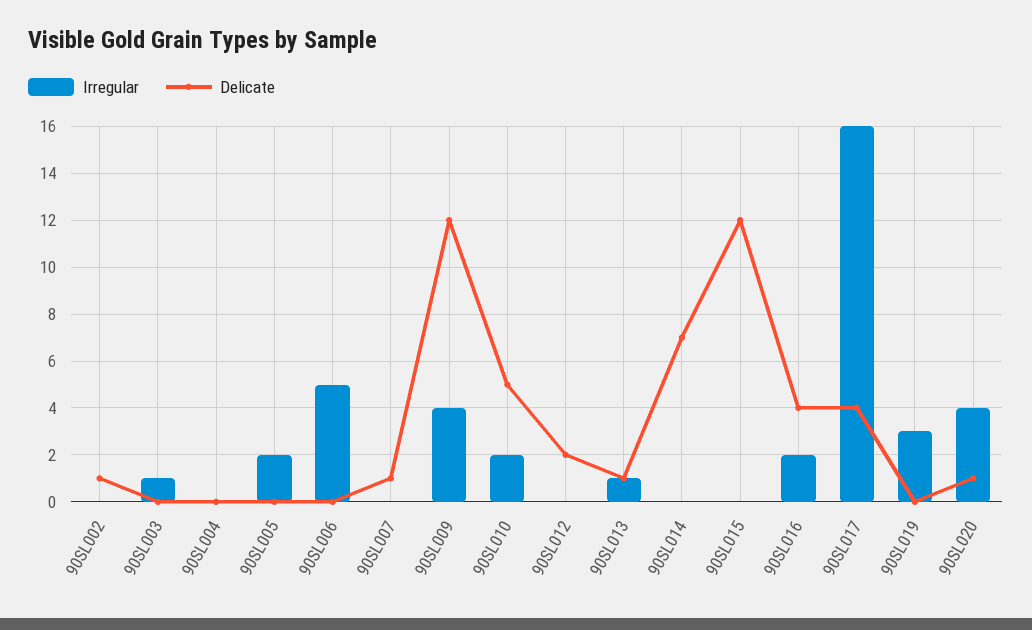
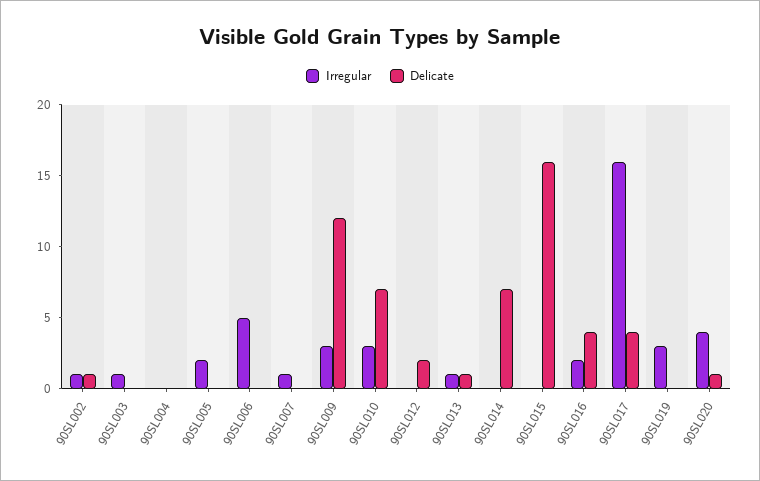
Irregular, 90SL002: 0 -> 1
Irregular, 90SL007: 0 -> 1
Delicate, 90SL007: 1 -> 0
Irregular, 90SL009: 4 -> 3
Irregular, 90SL010: 2 -> 3
Delicate, 90SL010: 5 -> 7
Delicate, 90SL015: 12 -> 16

